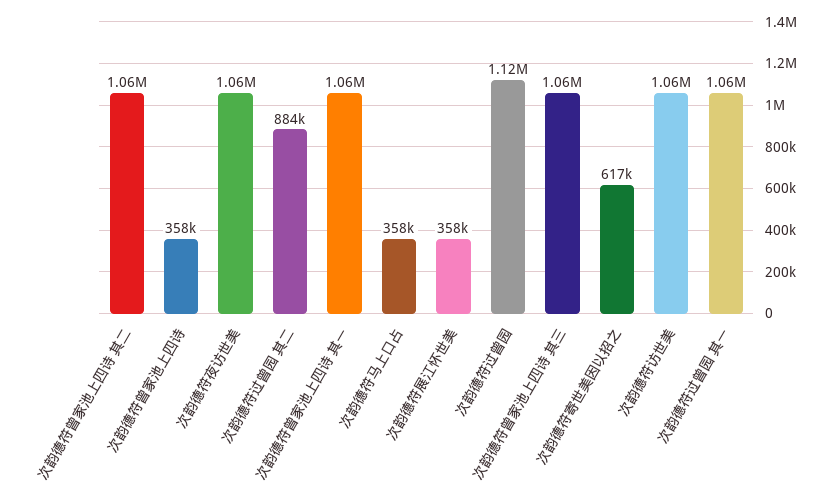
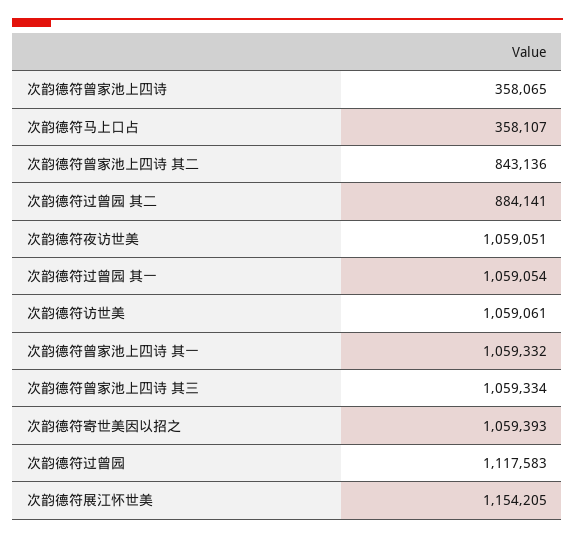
次韵德符曾家池上四诗 其二: 1060000 -> 843136
次韵德符展江怀世美: 358000 -> 1154205
次韵德符寄世美因以招之: 617000 -> 1059393

